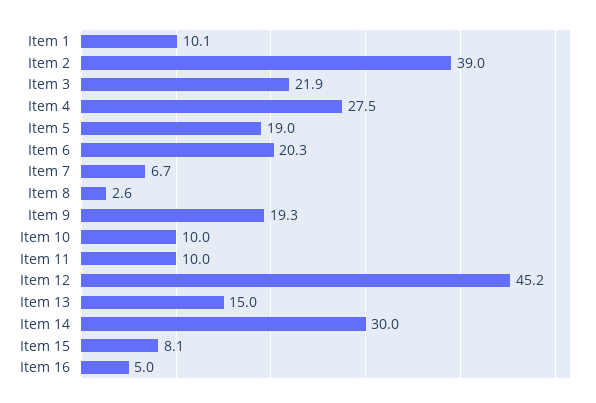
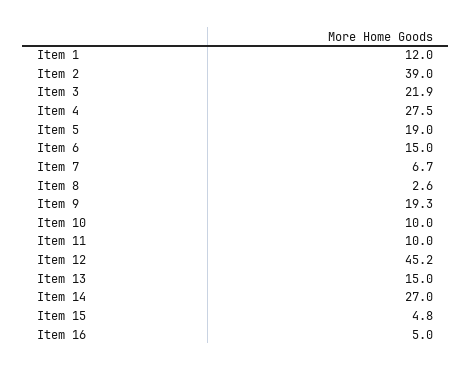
Item 1: 10.1 -> 12
Item 6: 20.3 -> 15
Item 14: 30 -> 27
Item 15: 8.1 -> 4.8

